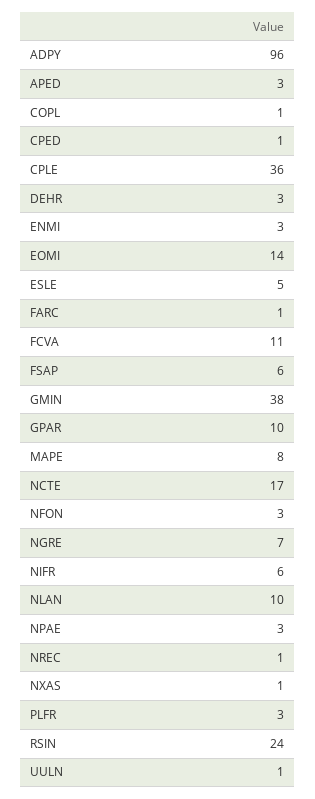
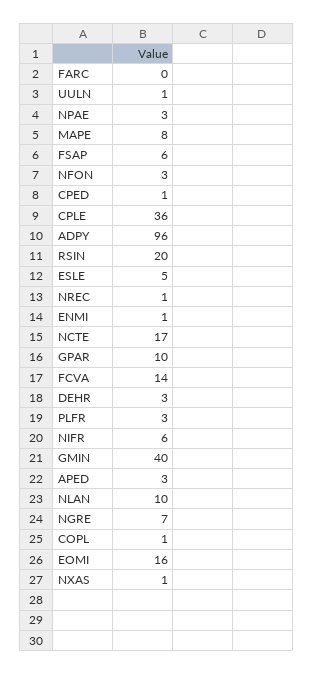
ENMI: 3 -> 1
EOMI: 14 -> 16
FARC: 1 -> 0
FCVA: 11 -> 14
GMIN: 38 -> 40
RSIN: 24 -> 20

